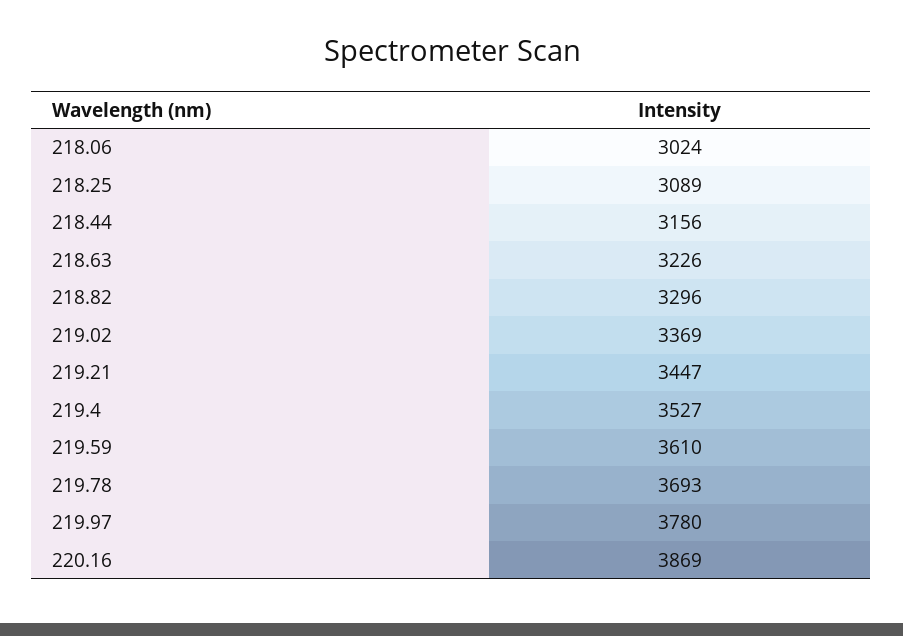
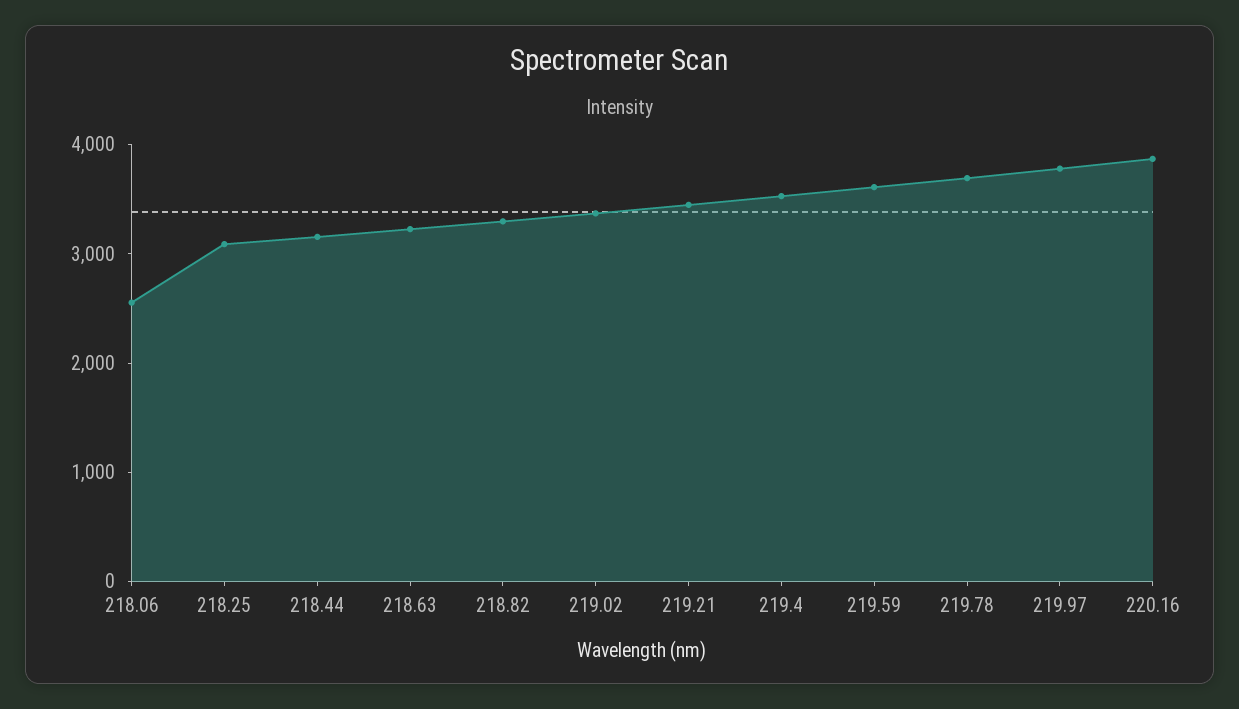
218.06: 3024 -> 2600

